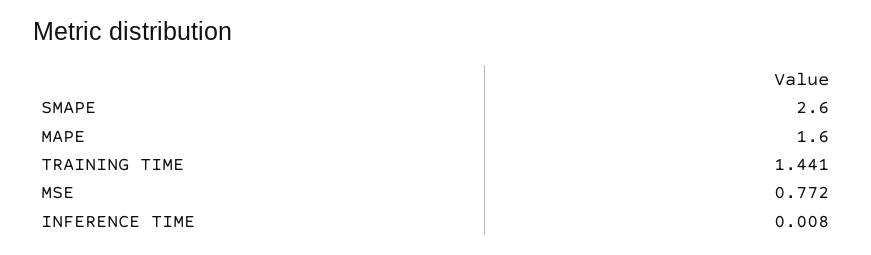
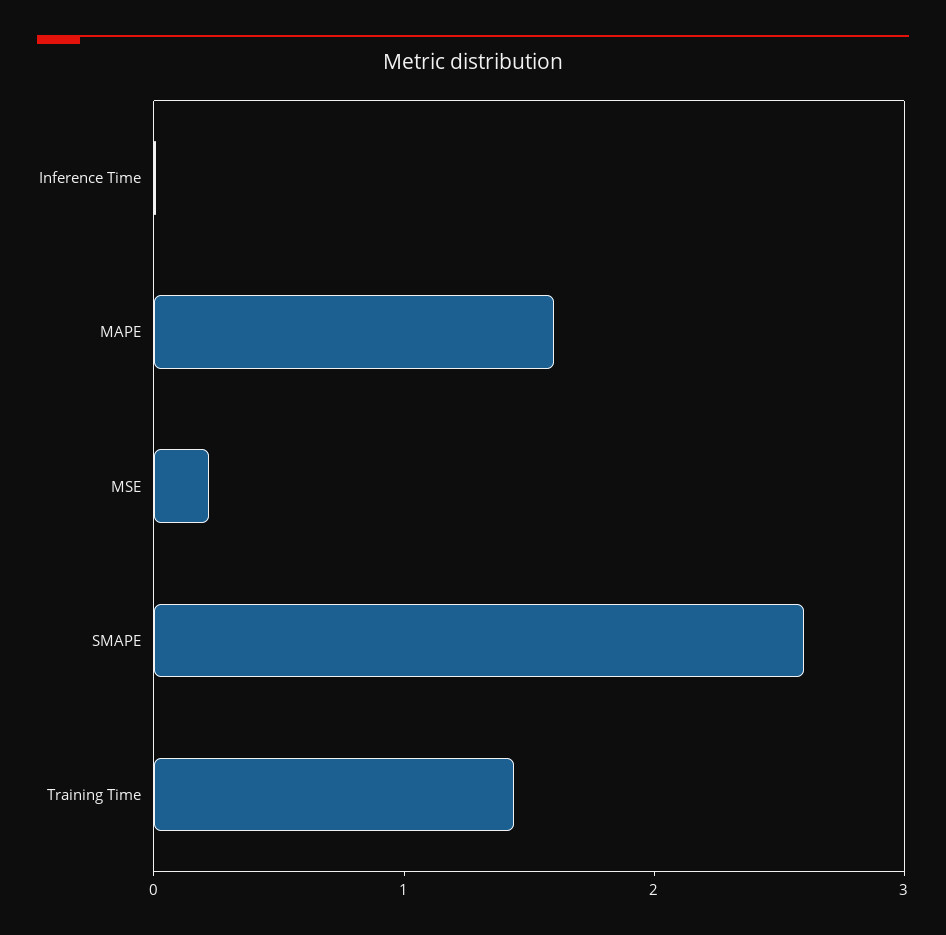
MSE: 0.772 -> 0.2

